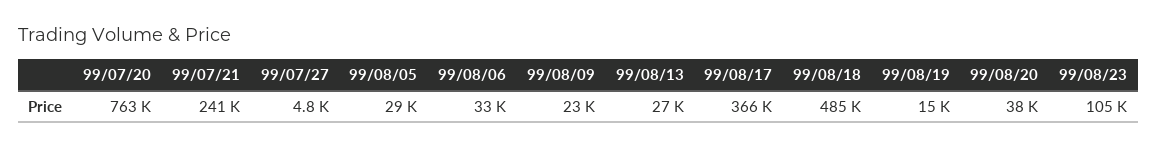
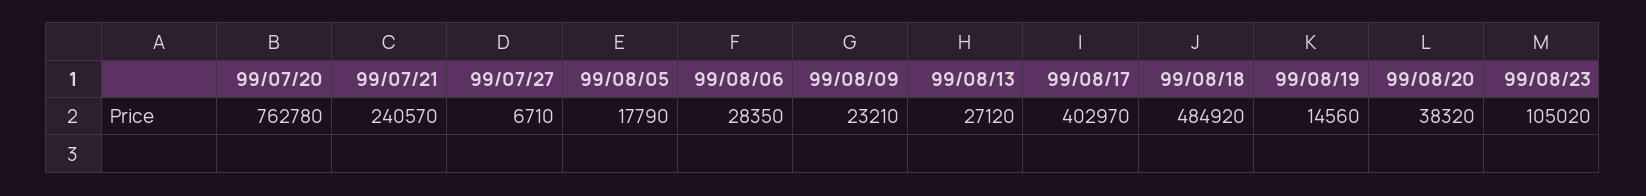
99/07/27: 4800 -> 6710
99/08/05: 29000 -> 17790
99/08/06: 33000 -> 28350
99/08/17: 366000 -> 402970

